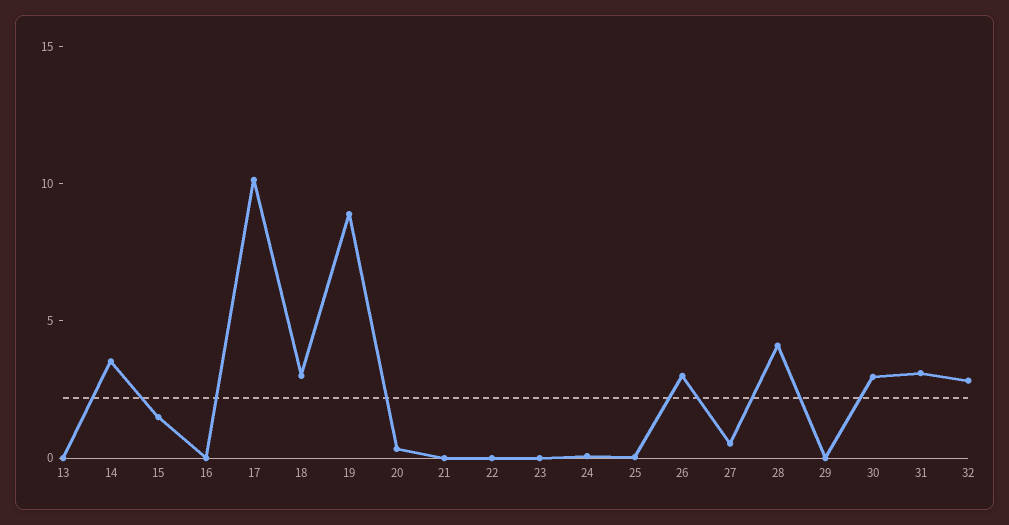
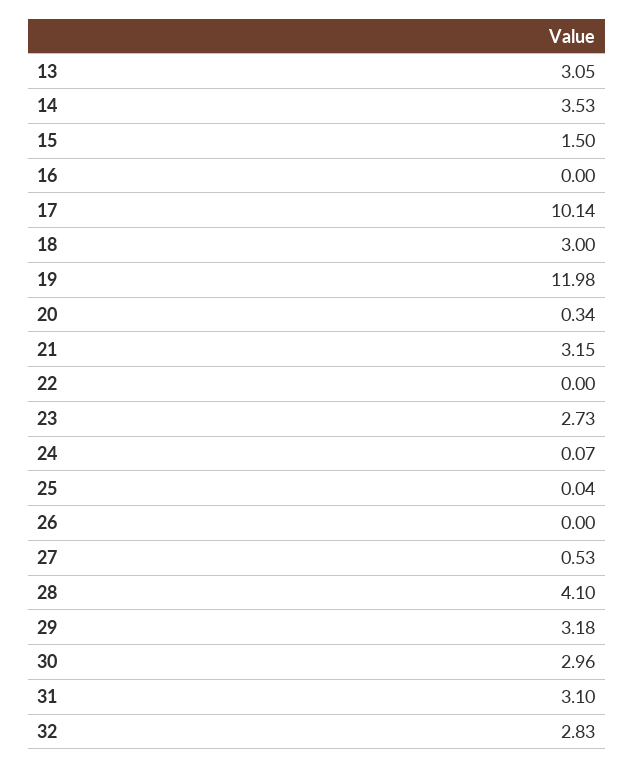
13: 0 -> 3.05
19: 9 -> 11.98
21: 0 -> 3.15
23: 0 -> 2.73
26: 3 -> 0
29: 0 -> 3.18

